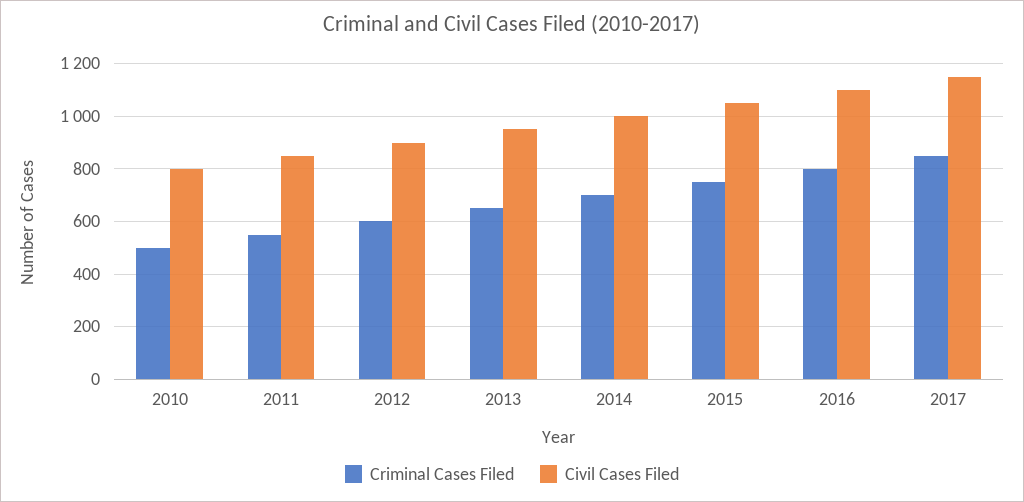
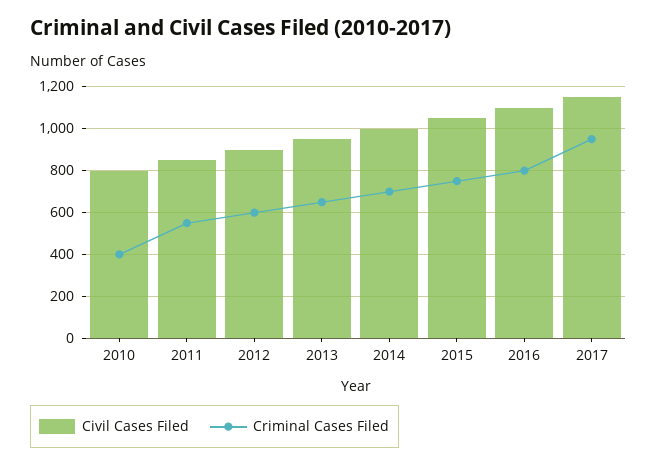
Criminal Cases Filed, 2010: 500 -> 400
Criminal Cases Filed, 2017: 850 -> 950

